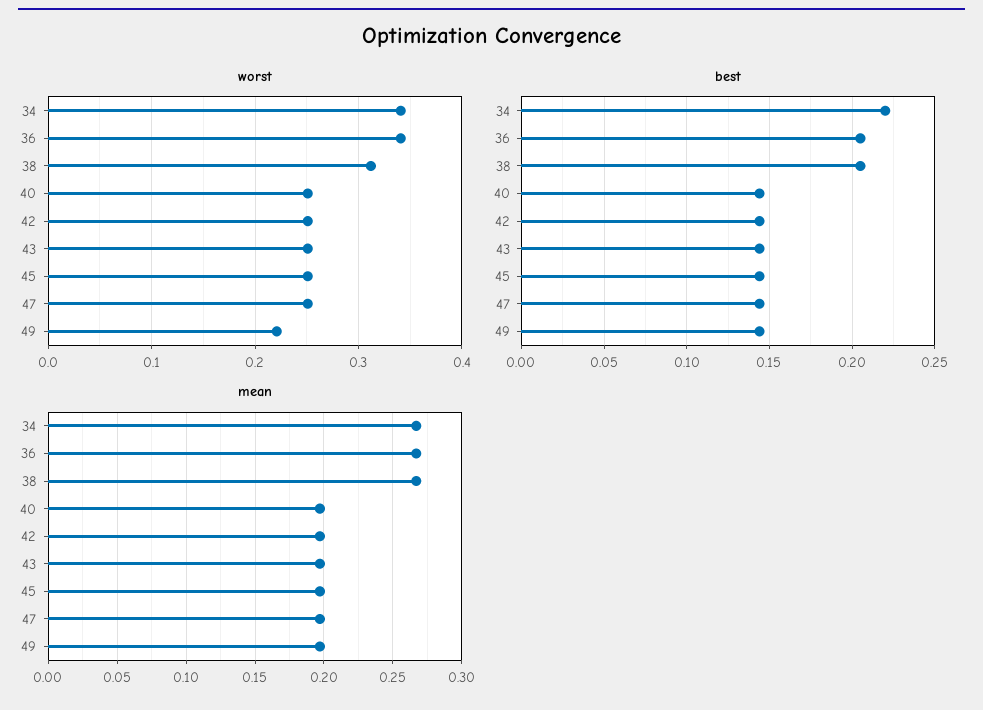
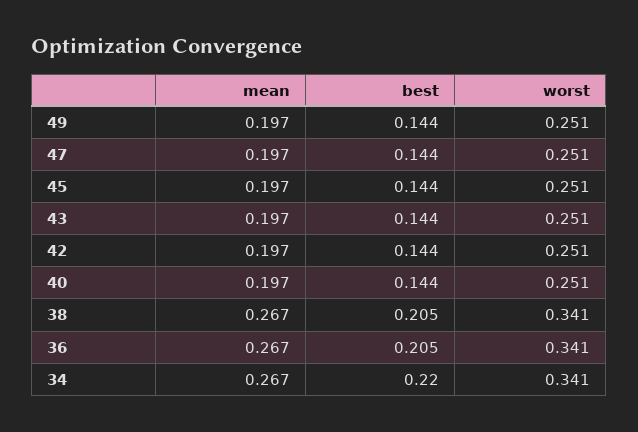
worst, 38: 0.31 -> 0.341
worst, 49: 0.22 -> 0.251

